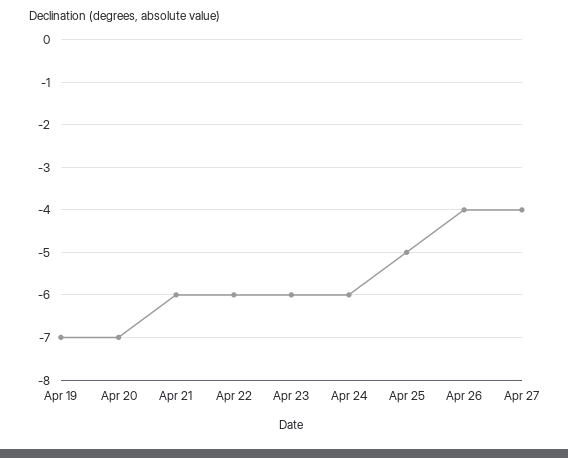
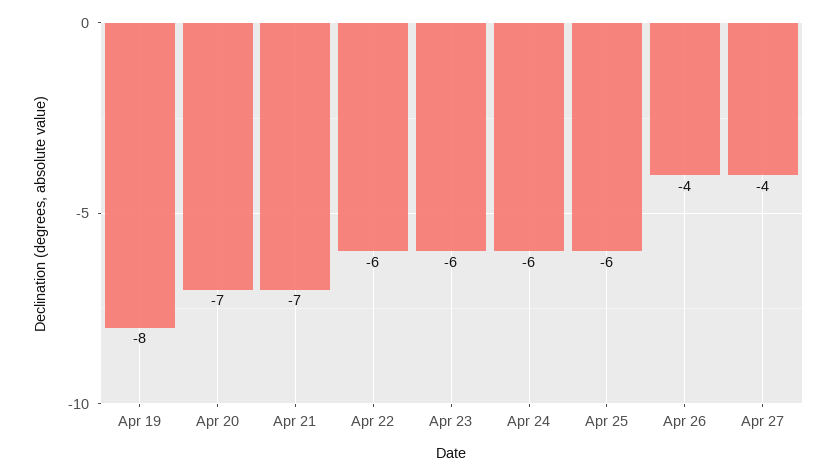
Apr 19: -7 -> -8
Apr 21: -6 -> -7
Apr 25: -5 -> -6

